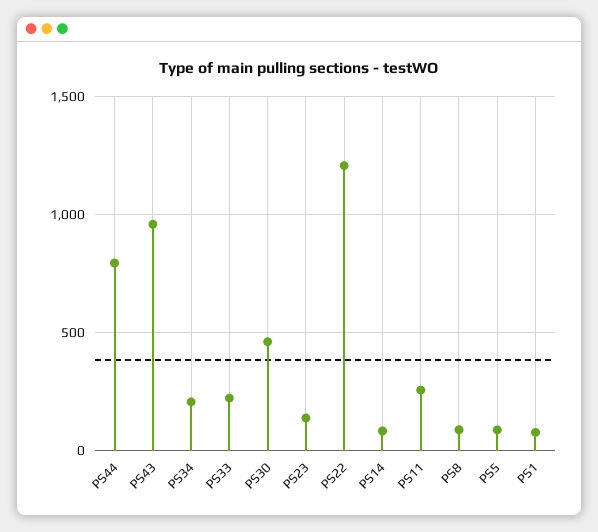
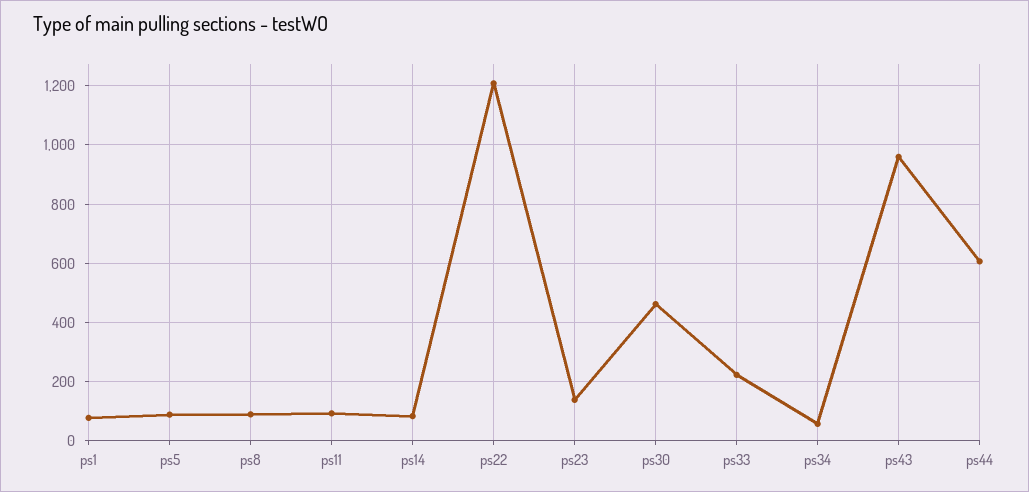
PS44: 800 -> 600
PS34: 200 -> 50
PS11: 250 -> 100

